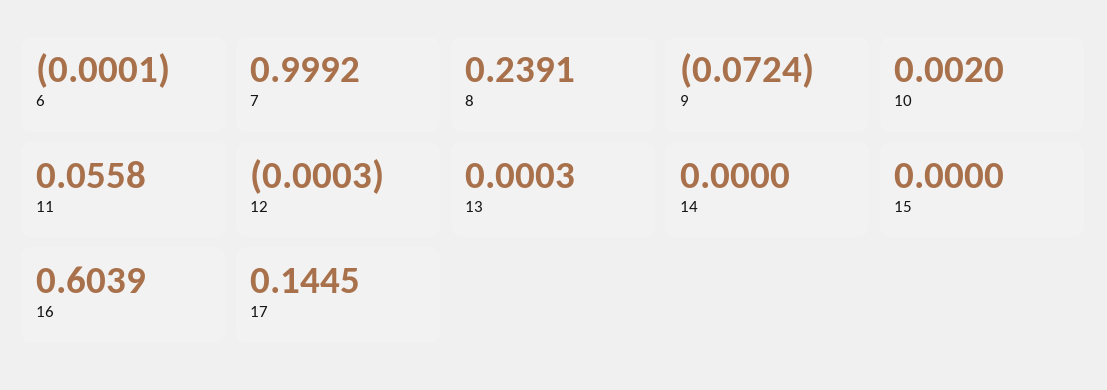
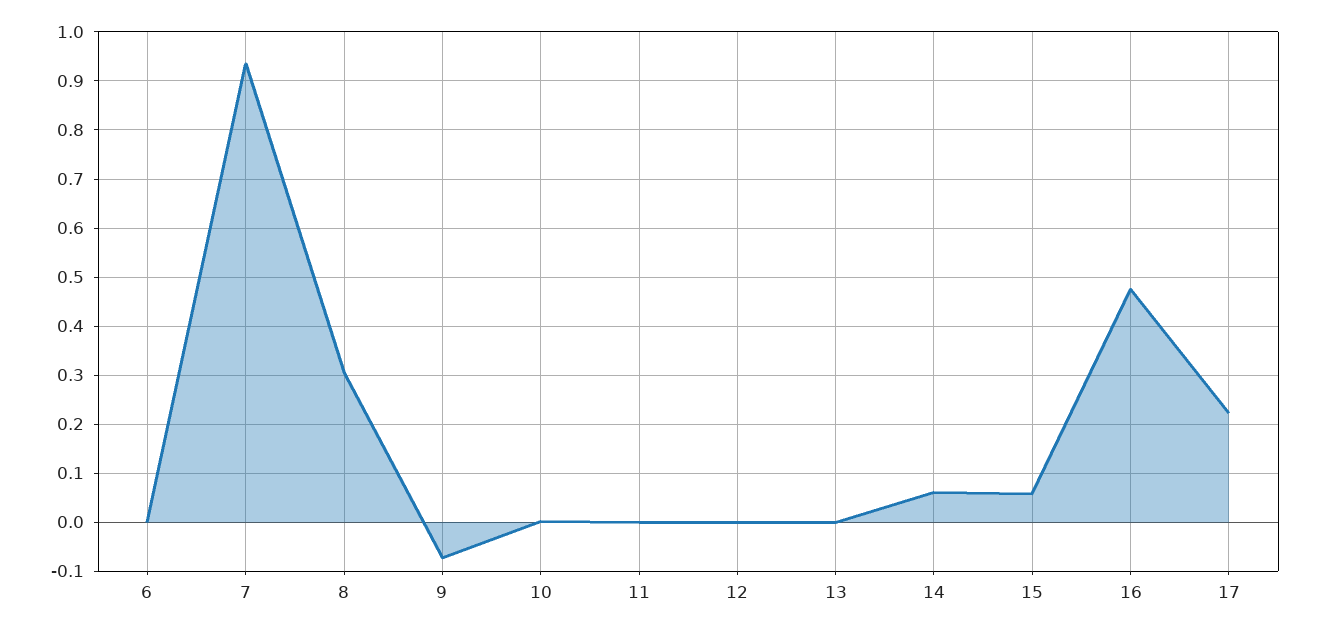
7: 0.9992 -> 0.94
8: 0.2391 -> 0.3
11: 0.0558 -> 0
14: 0 -> 0.06
15: 0 -> 0.06
16: 0.6039 -> 0.48
17: 0.1445 -> 0.22

